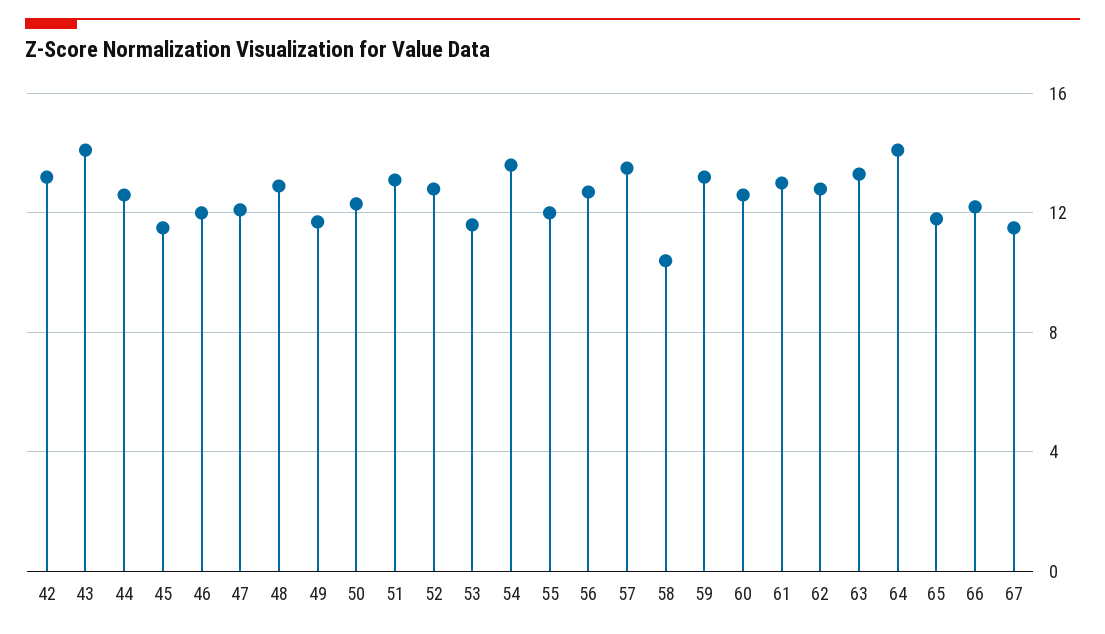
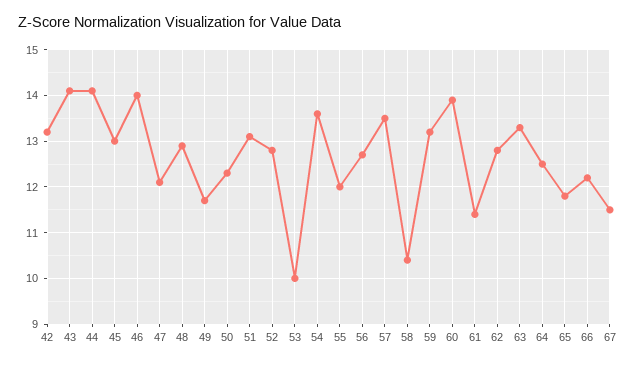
44: 12.5 -> 14
45: 11.5 -> 13
46: 12 -> 14
53: 11.5 -> 10
60: 12.5 -> 14
61: 13 -> 11.5
64: 14 -> 12.5

